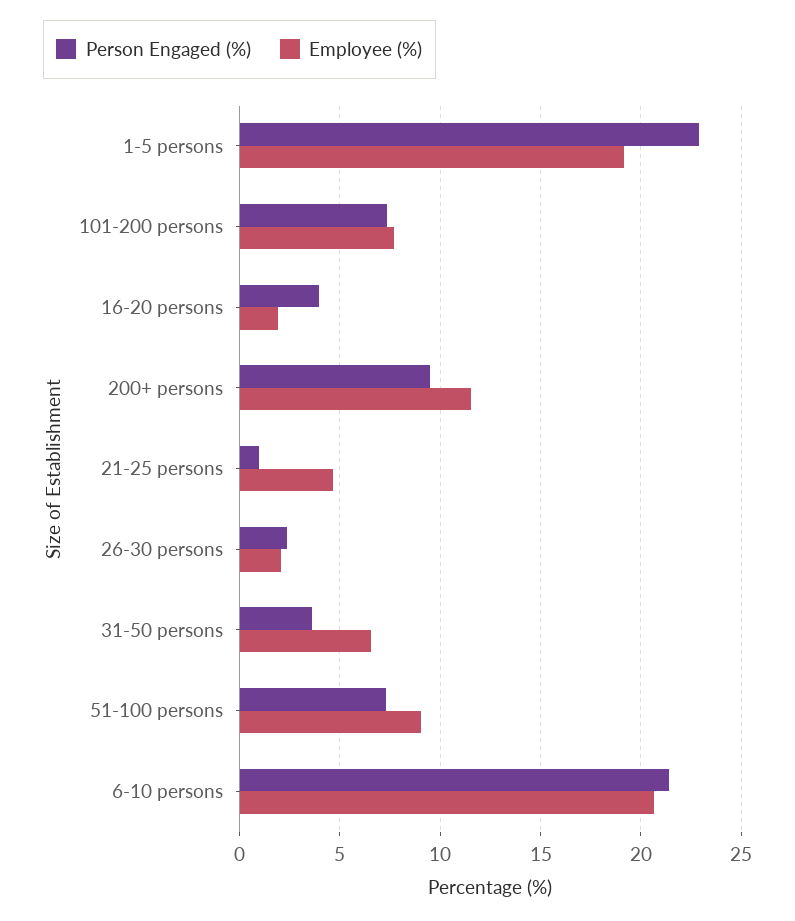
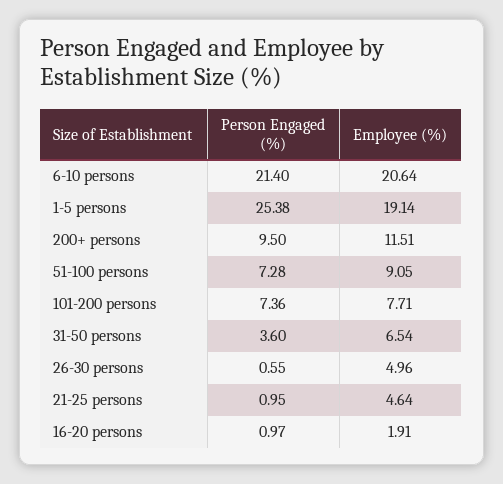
Person Engaged (%), 1-5 persons: 23 -> 25.38
Person Engaged (%), 16-20 persons: 4 -> 0.97
Person Engaged (%), 26-30 persons: 2.5 -> 0.55
Employee (%), 26-30 persons: 2 -> 4.96

